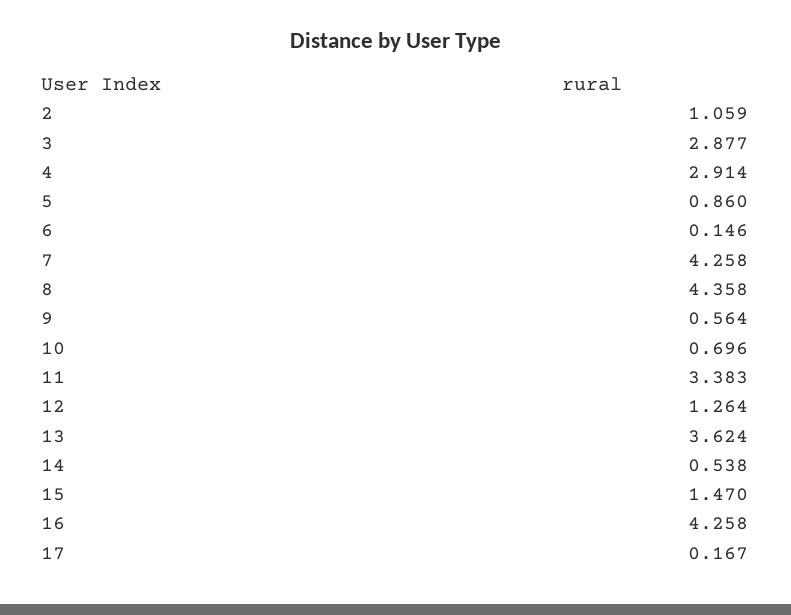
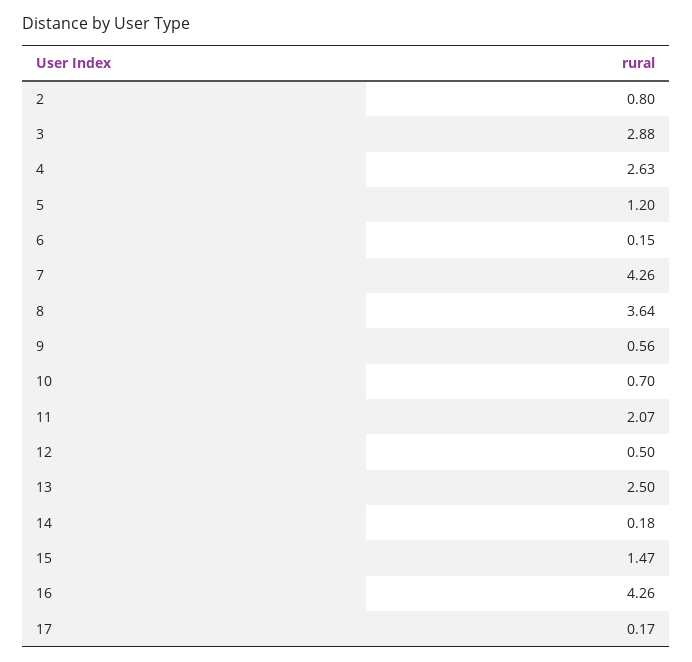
2: 1.059 -> 0.8
4: 2.914 -> 2.63
5: 0.86 -> 1.2
8: 4.358 -> 3.64
11: 3.383 -> 2.07
12: 1.264 -> 0.5
13: 3.624 -> 2.5
14: 0.538 -> 0.18

